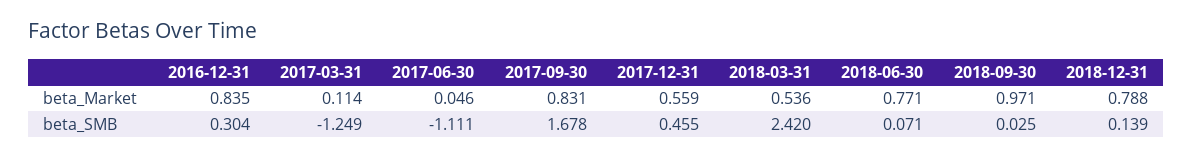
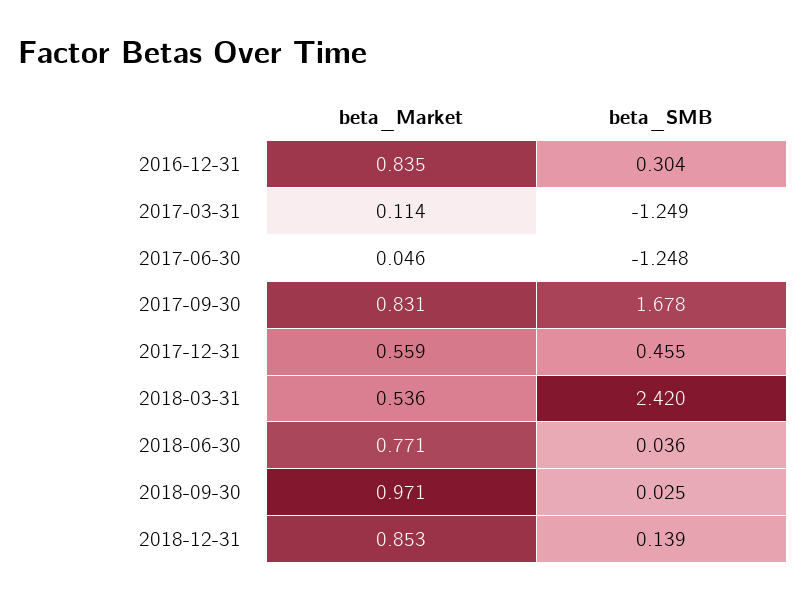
2018-12-31, beta_Market: 0.788 -> 0.853
2017-06-30, beta_SMB: -1.111 -> -1.248
2018-06-30, beta_SMB: 0.071 -> 0.036

